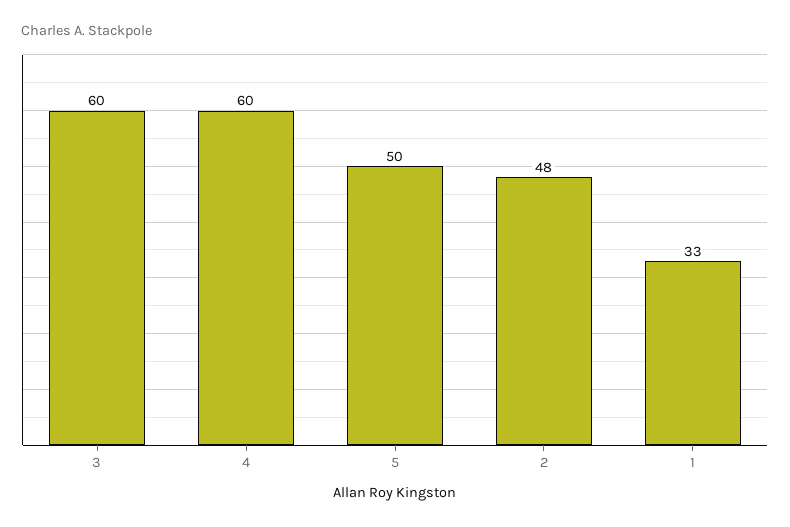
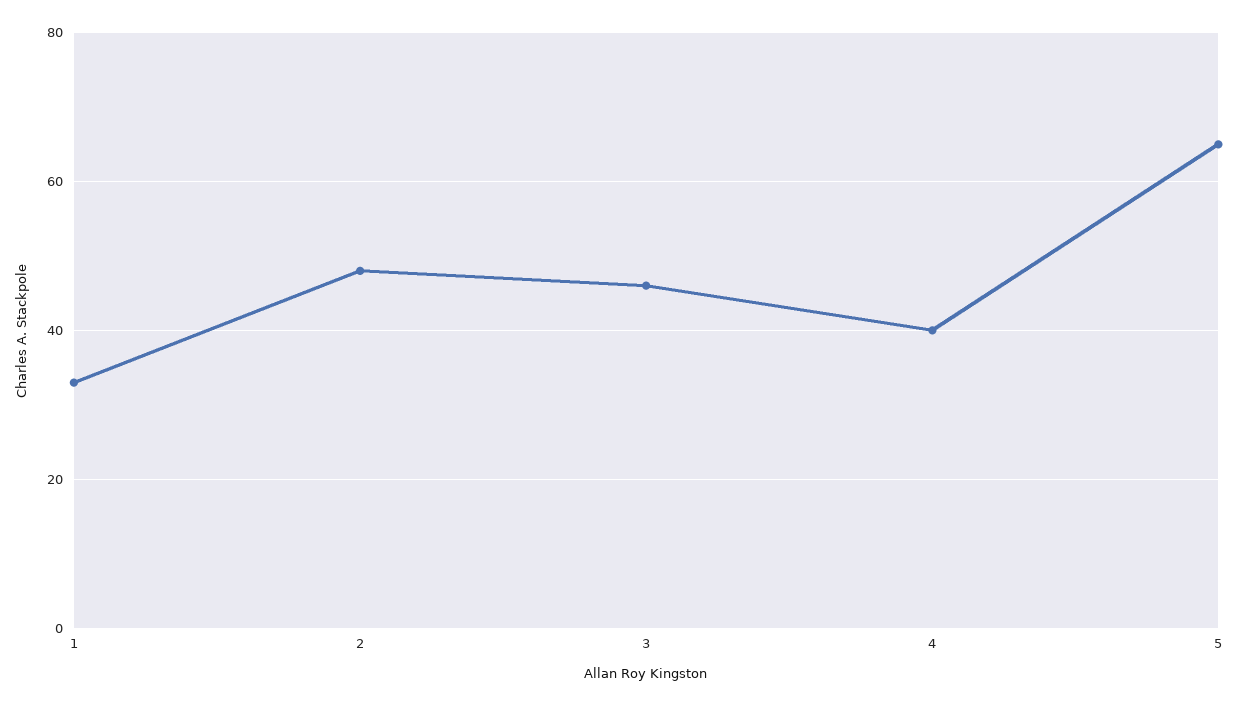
3: 60 -> 45
4: 60 -> 40
5: 50 -> 65

